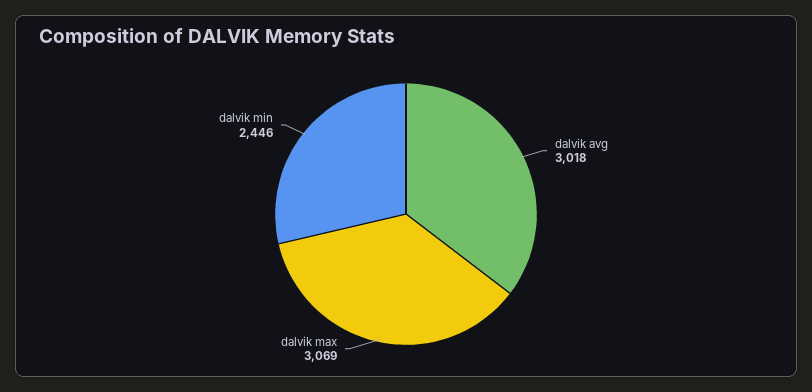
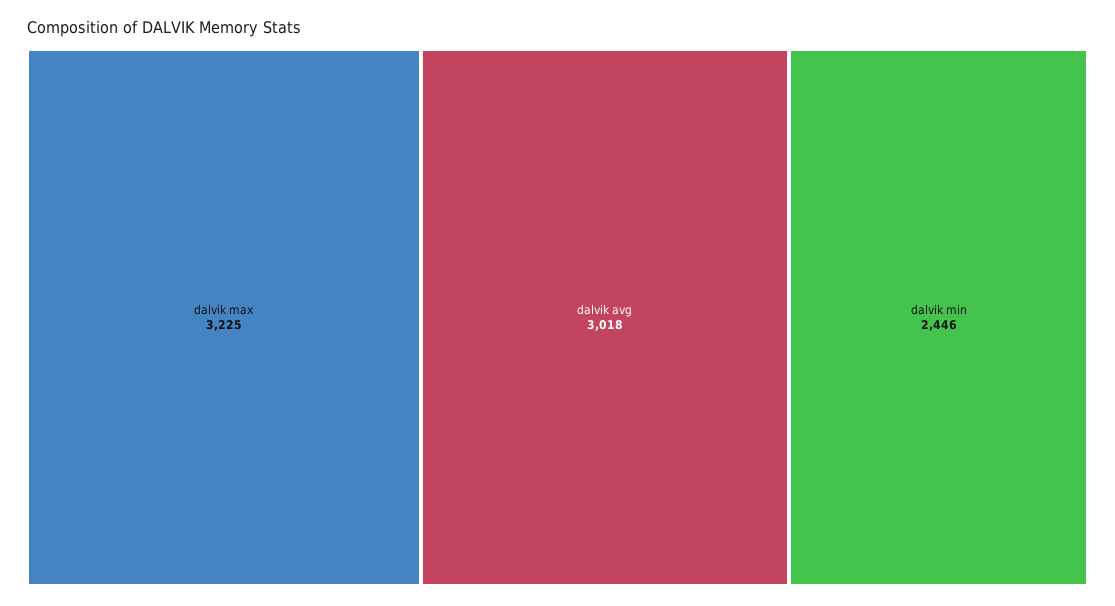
dalvik max: 3069 -> 3225

